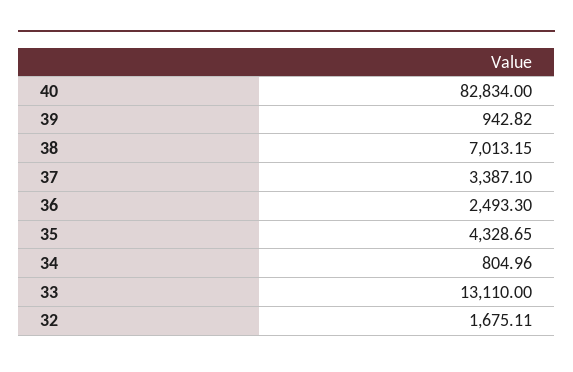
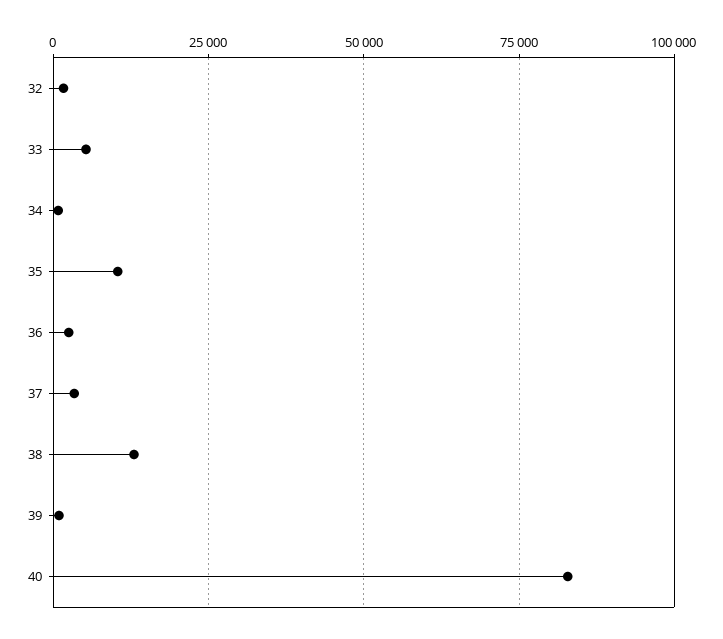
38: 7013.15 -> 12500
35: 4328.65 -> 10000
33: 13110 -> 5000

